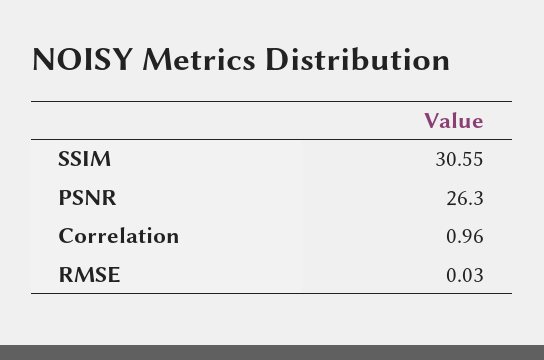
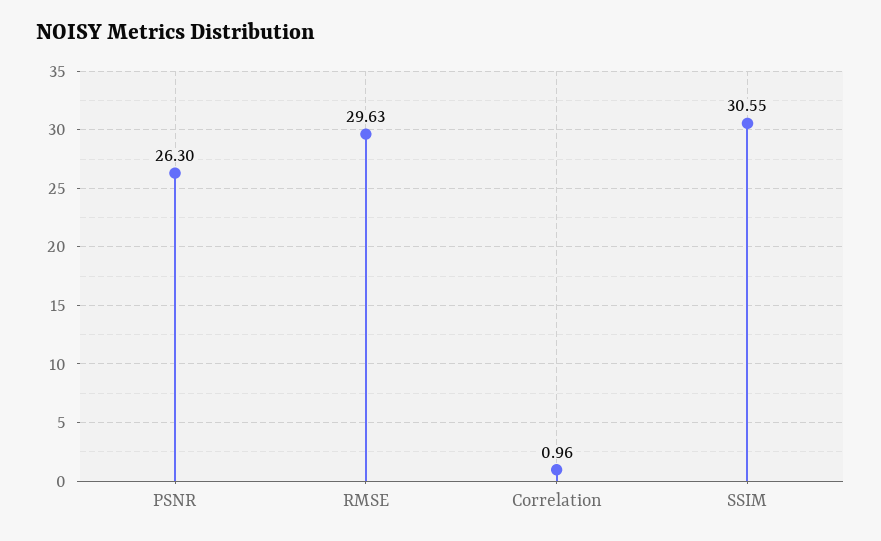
RMSE: 0.03 -> 29.63

